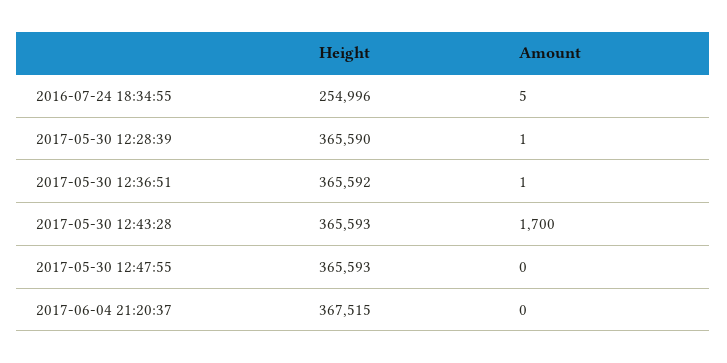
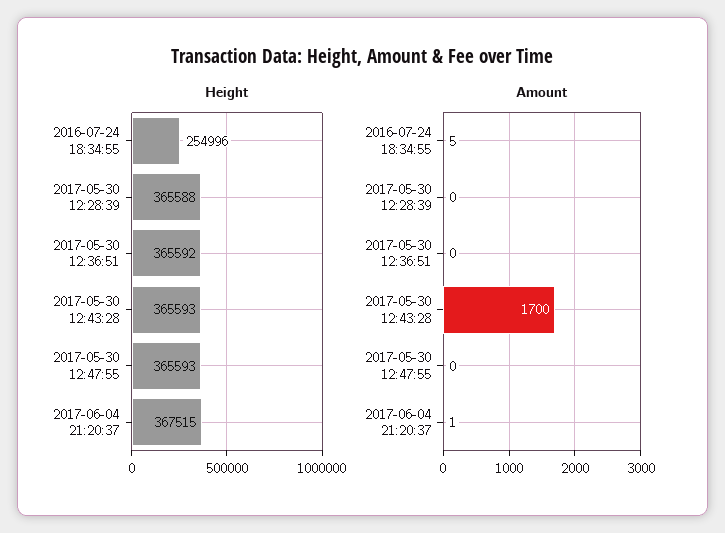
Height, 2017-05-30 12:28:39: 365590 -> 365588
Amount, 2017-05-30 12:28:39: 1 -> 0
Amount, 2017-05-30 12:36:51: 1 -> 0
Amount, 2017-06-04 21:20:37: 0 -> 1

